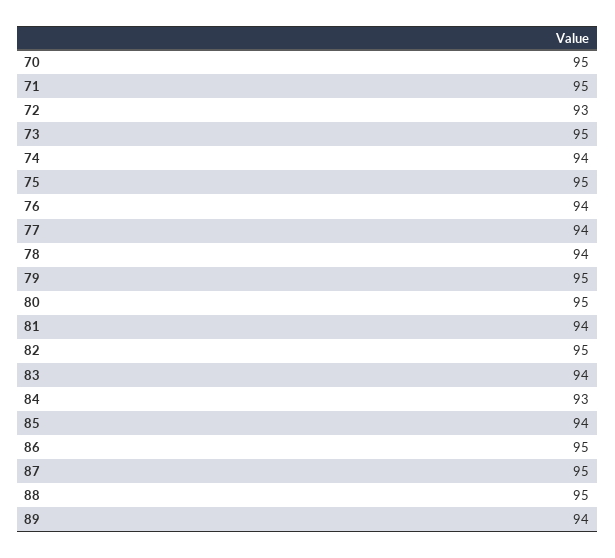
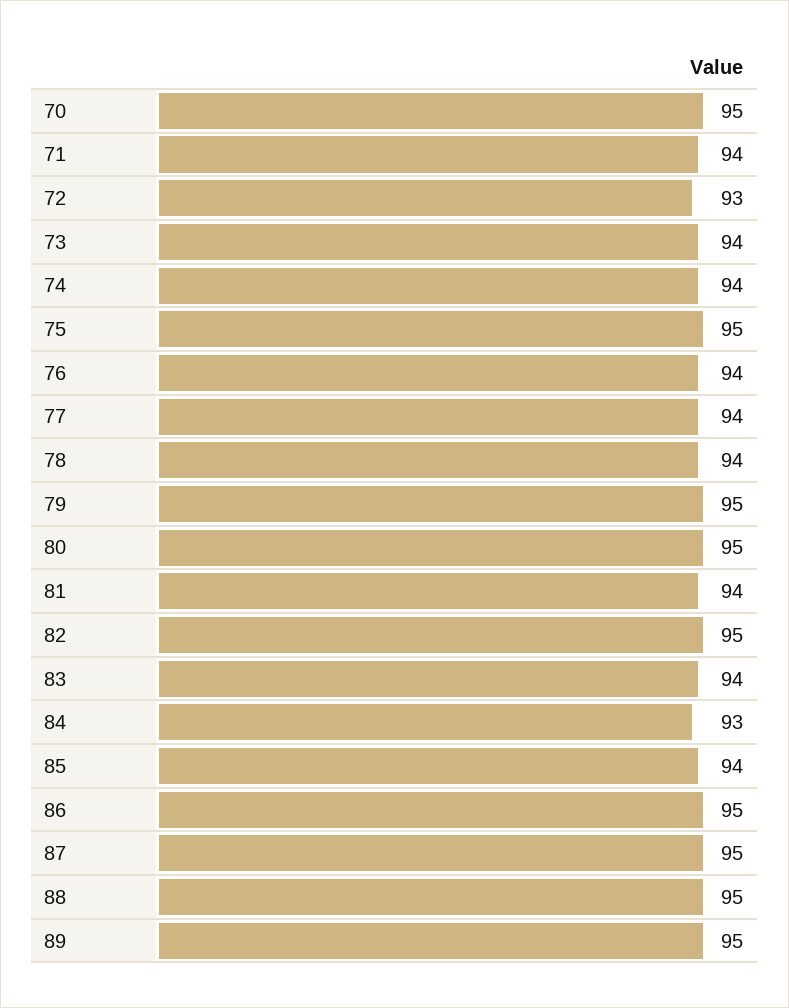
71: 95 -> 94
73: 95 -> 94
89: 94 -> 95

